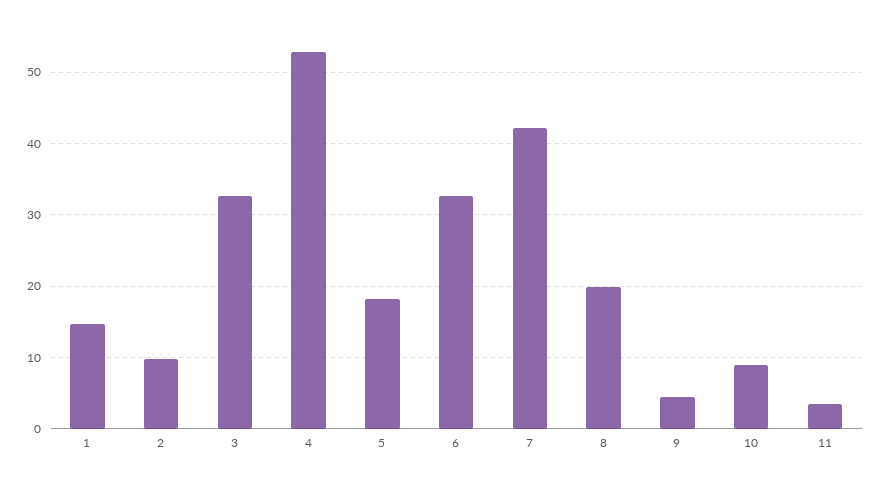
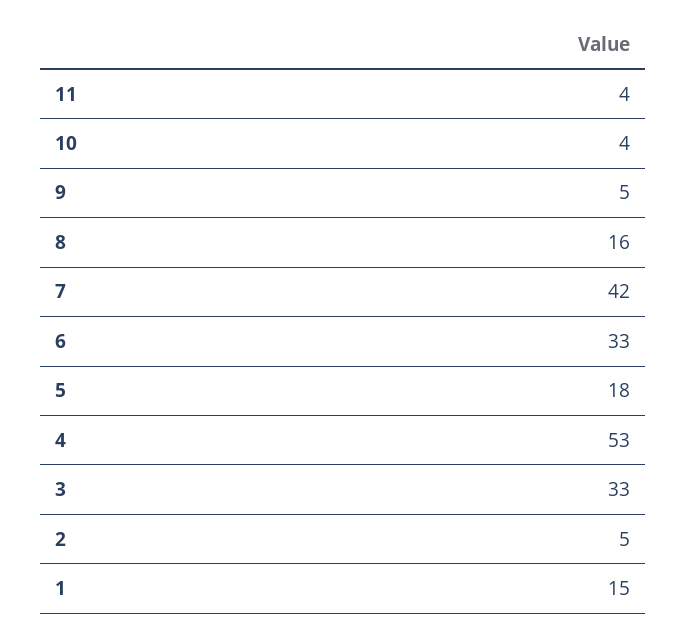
2: 10 -> 5
8: 20 -> 16
10: 9 -> 4

